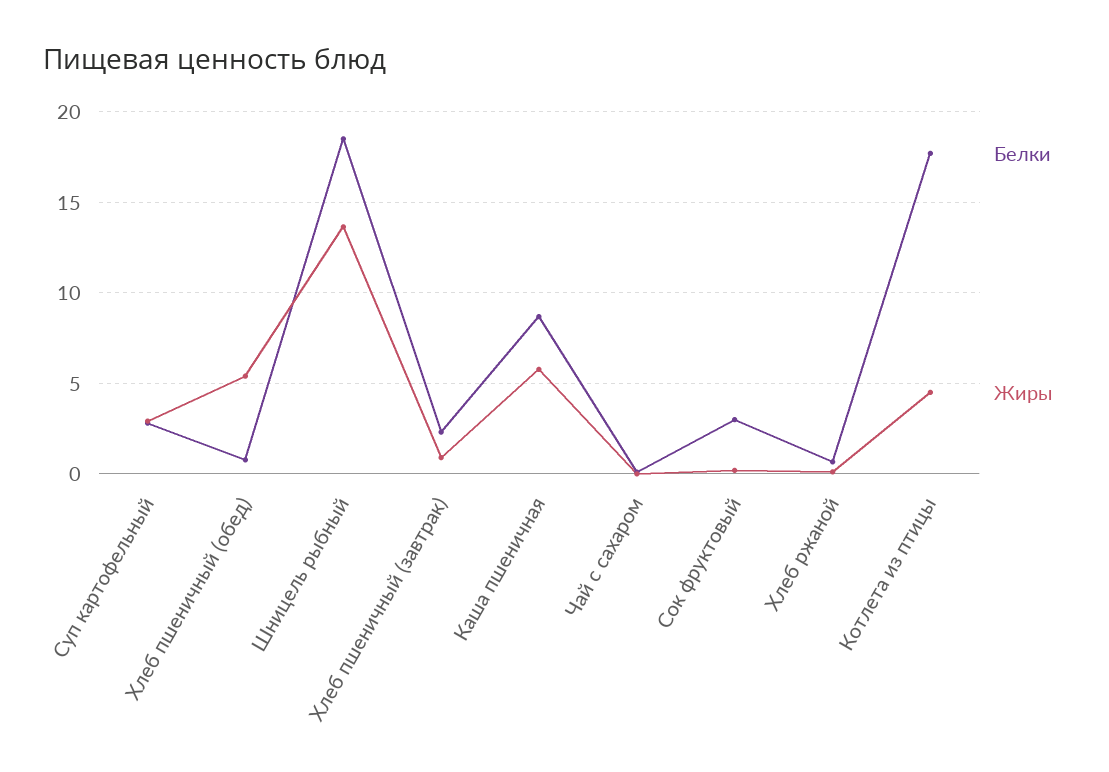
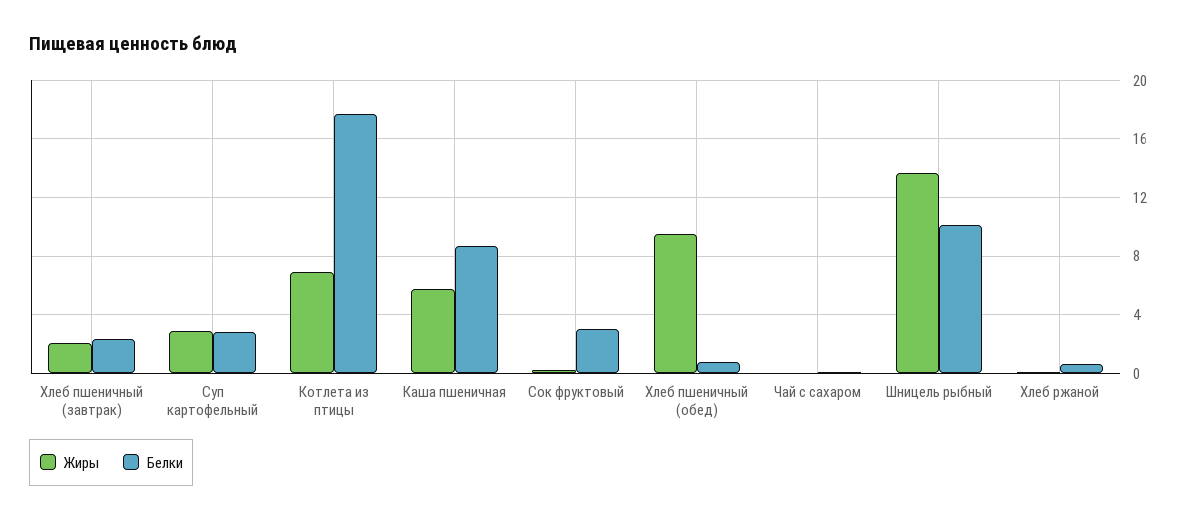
Жиры, Хлеб пшеничный (обед): 5.5 -> 9.5
Белки, Шницель рыбный: 18.5 -> 10
Жиры, Хлеб пшеничный (завтрак): 1 -> 2
Жиры, Котлета из птицы: 4.5 -> 7

